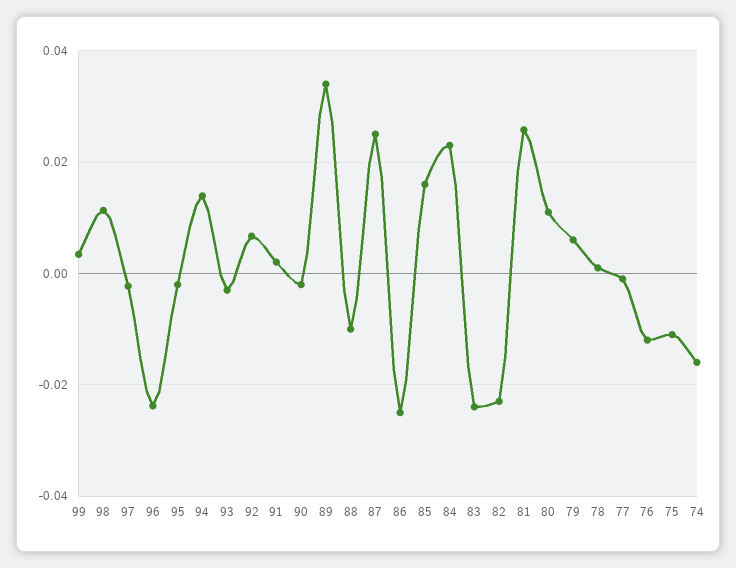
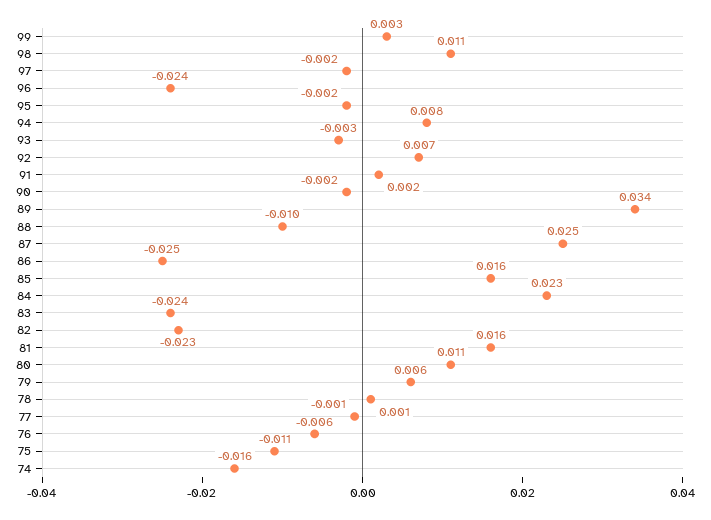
94: 0.014 -> 0.008
81: 0.026 -> 0.016
76: -0.012 -> -0.006

